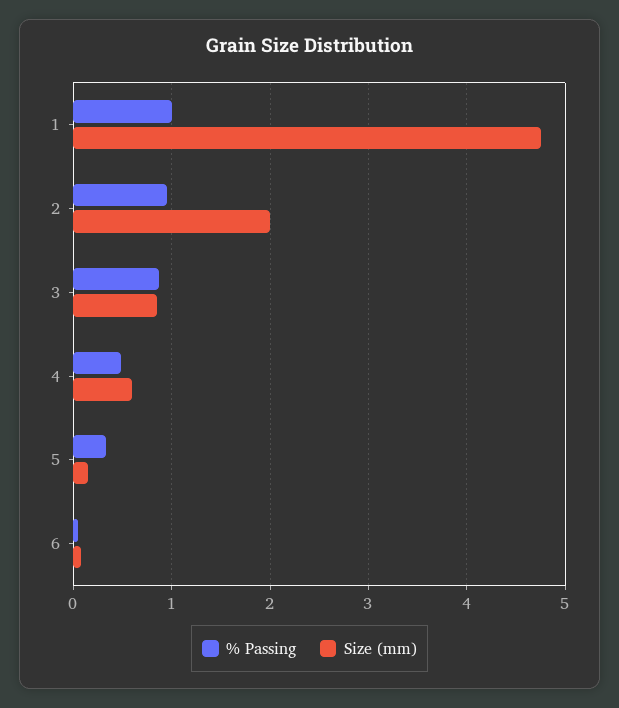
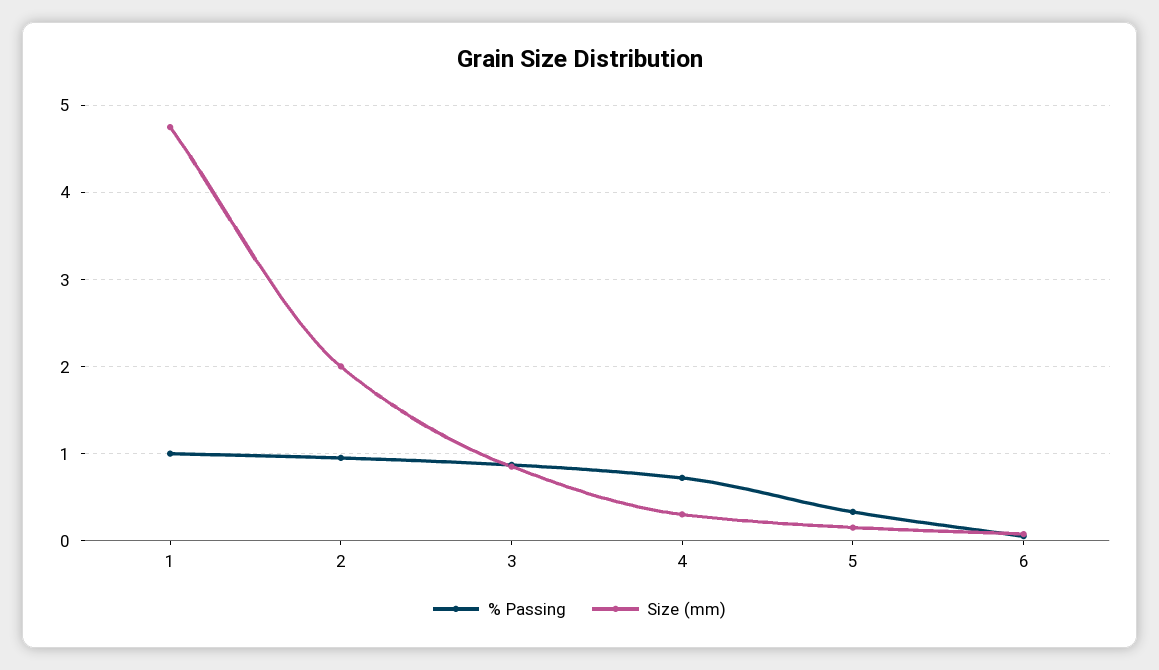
% Passing, 4: 0.5 -> 0.7
Size (mm), 4: 0.6 -> 0.3

